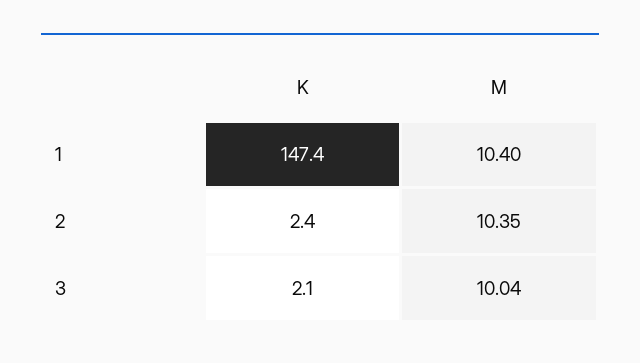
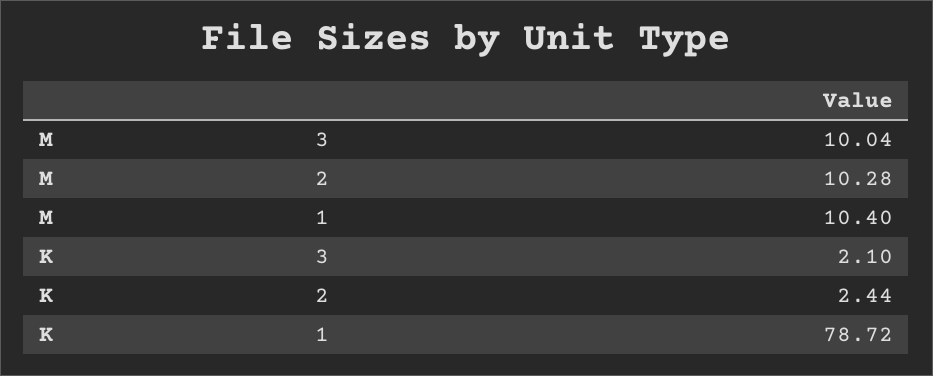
K, 1: 147.4 -> 78.72
M, 2: 10.35 -> 10.28

